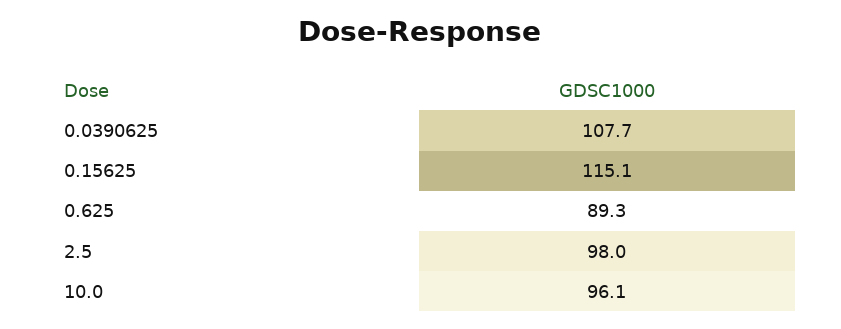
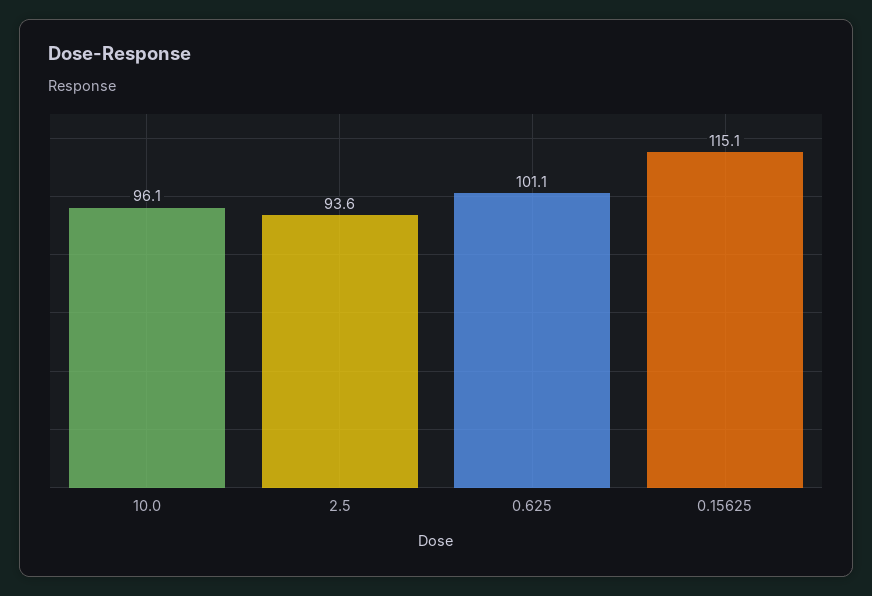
0.0390625: 107.7 -> none
0.625: 89.3 -> 101.1
2.5: 98 -> 93.6

